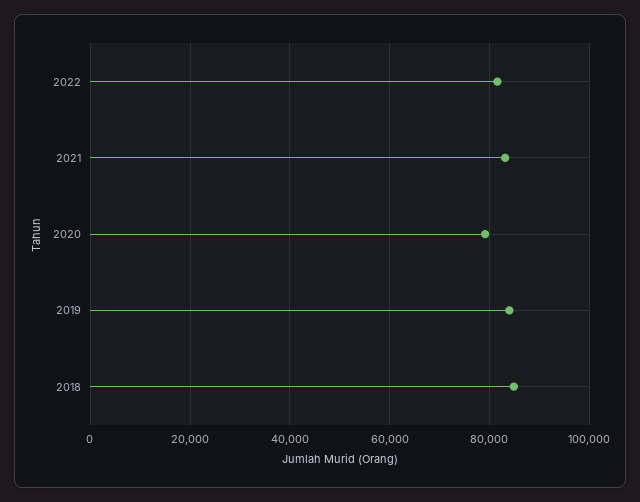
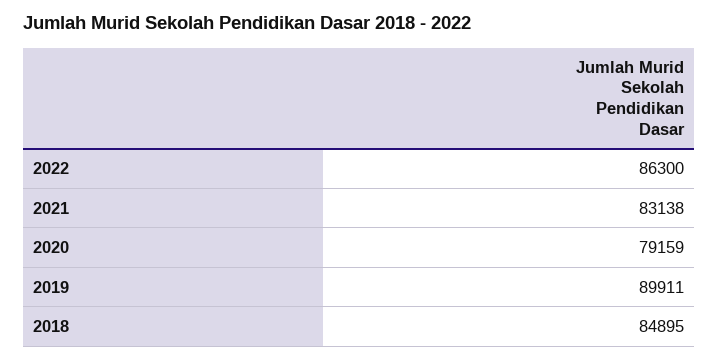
2022: 82000 -> 86300
2019: 84000 -> 89911

